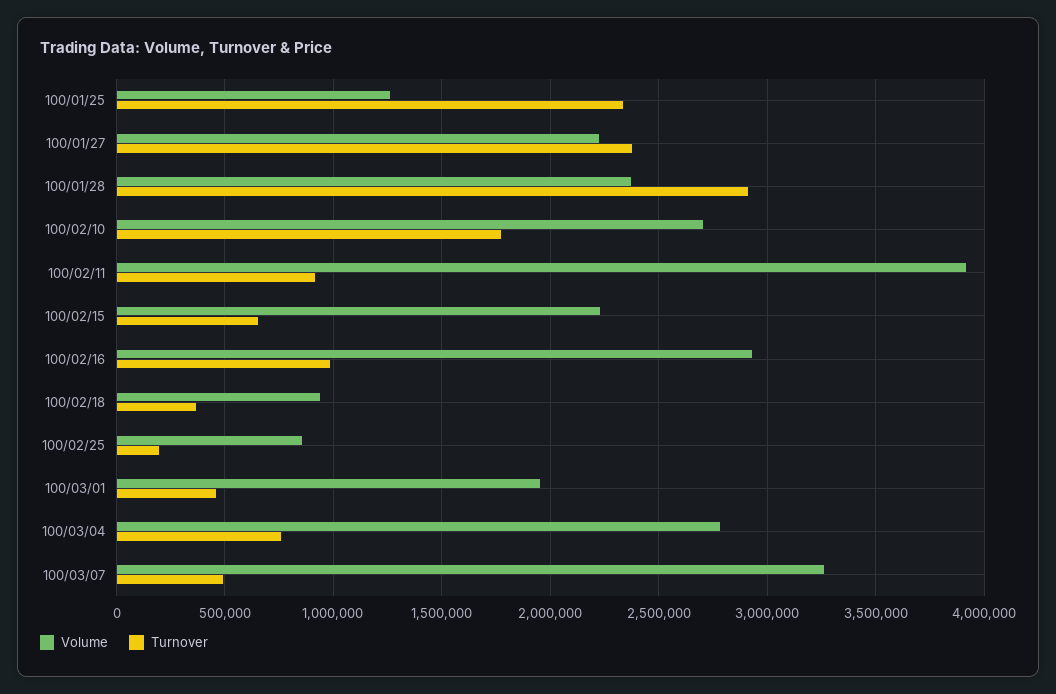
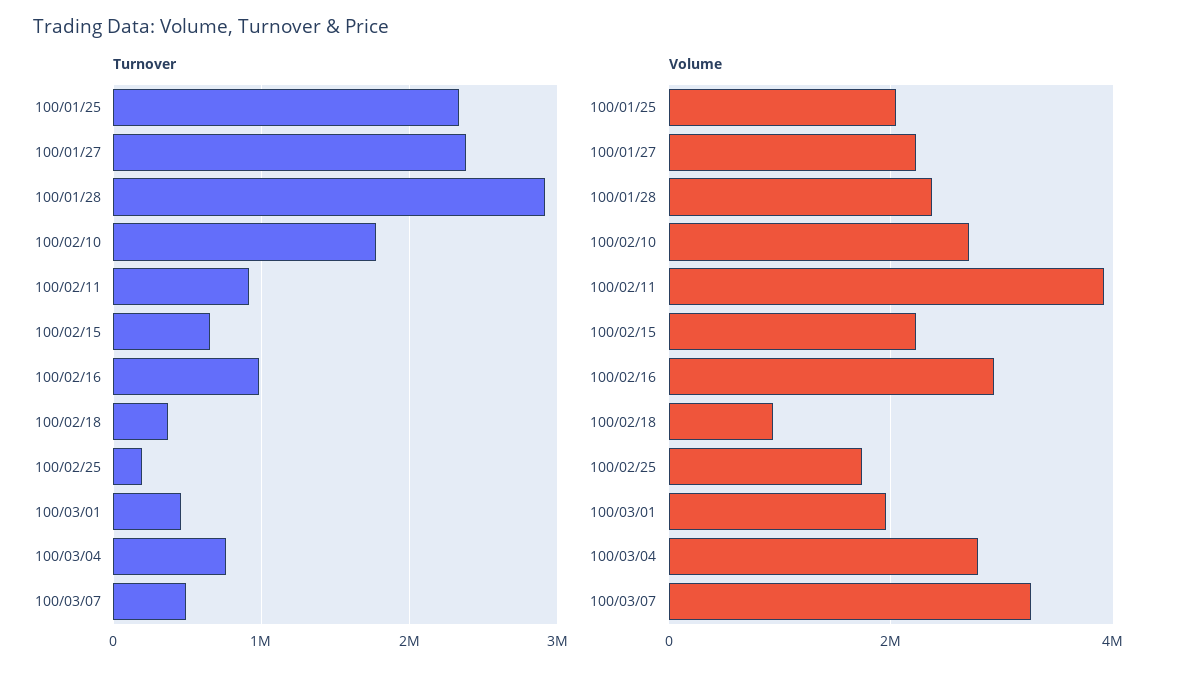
Volume, 100/01/25: 1250000 -> 2000000
Volume, 100/02/25: 850000 -> 1800000

